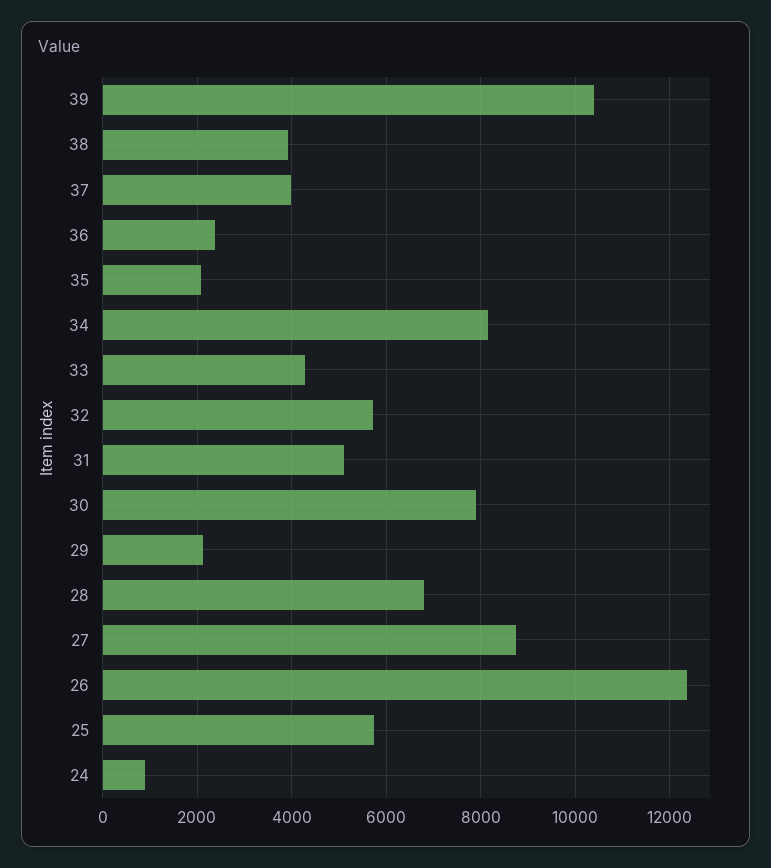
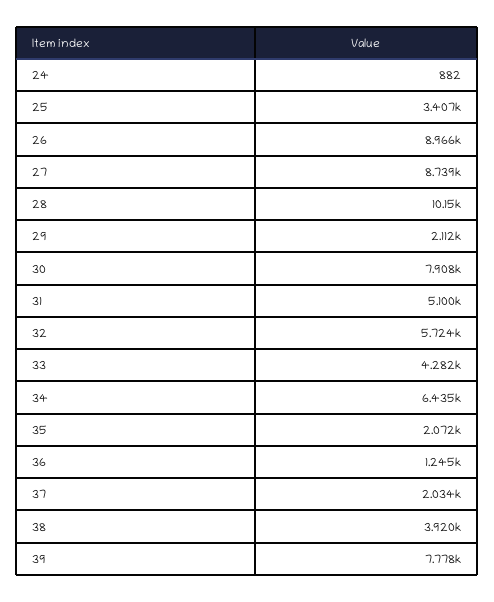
39: 10400 -> 7778
37: 4000 -> 2034
36: 2400 -> 1245
34: 8200 -> 6435
28: 6800 -> 10150
26: 12400 -> 8966
25: 5800 -> 3407

